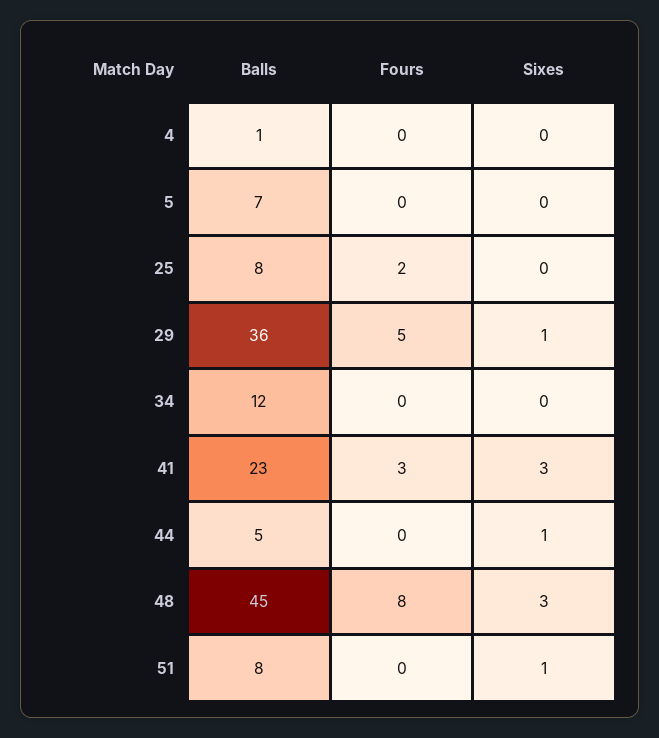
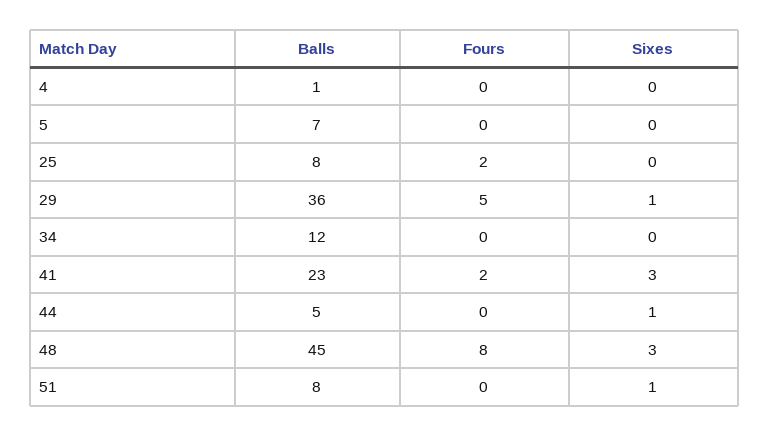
Fours, 41: 3 -> 2

